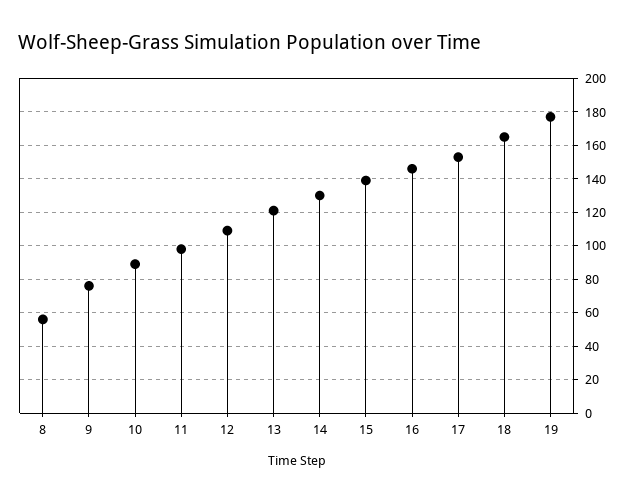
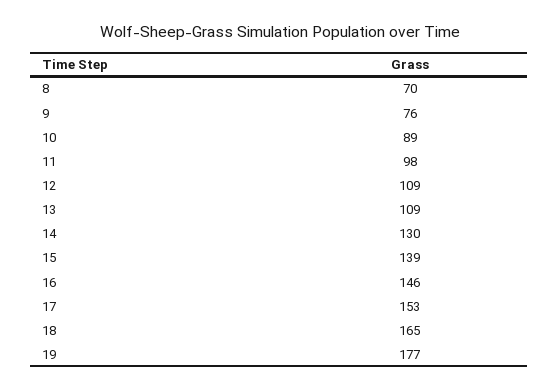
8: 55 -> 70
13: 120 -> 109

